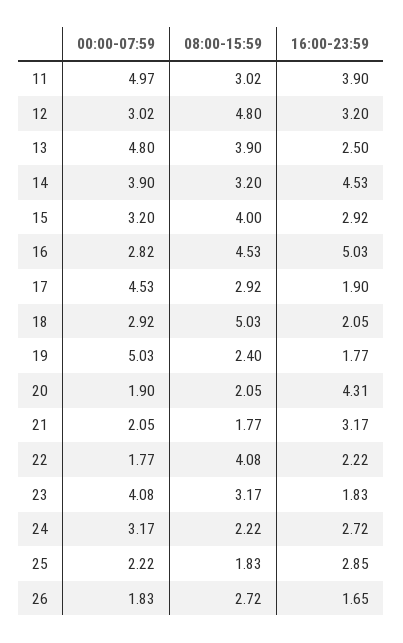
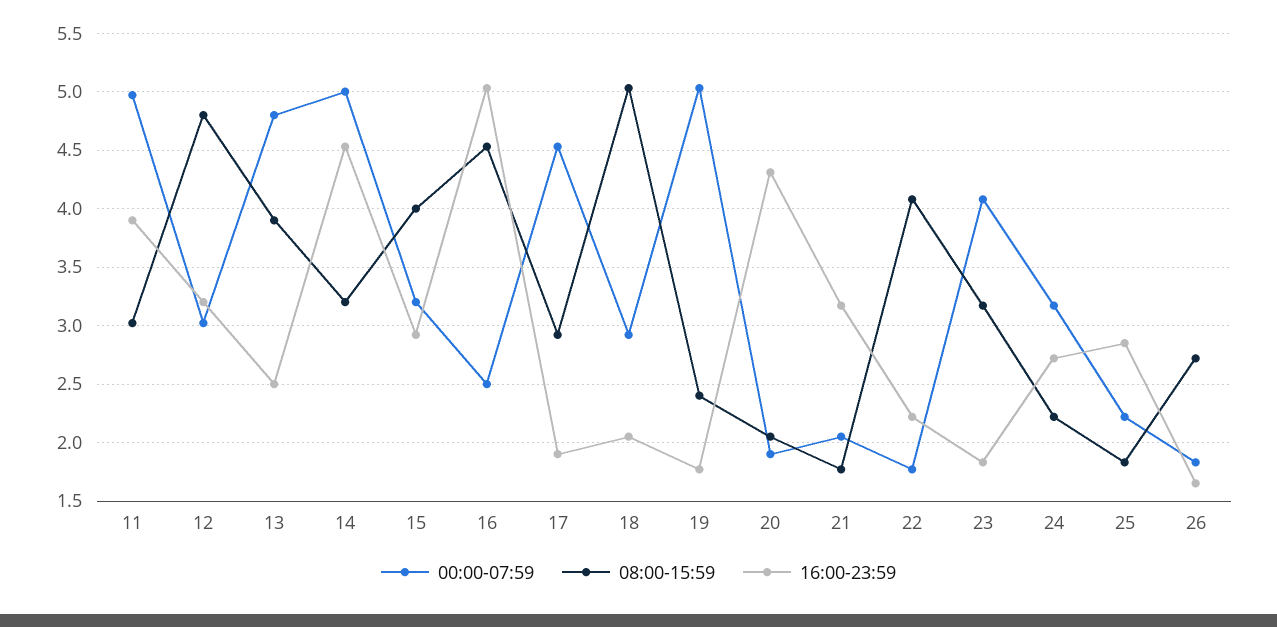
00:00-07:59, 14: 3.9 -> 5
00:00-07:59, 16: 2.82 -> 2.5

